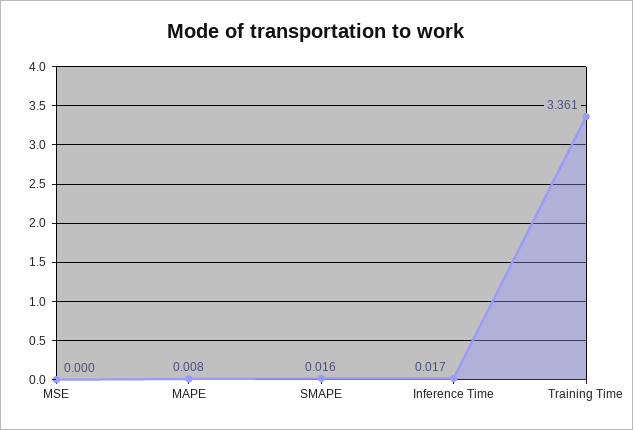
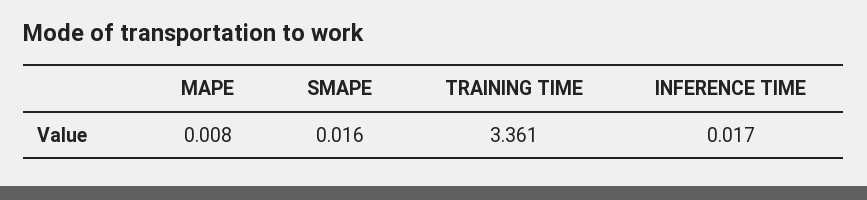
MSE: 0 -> none

